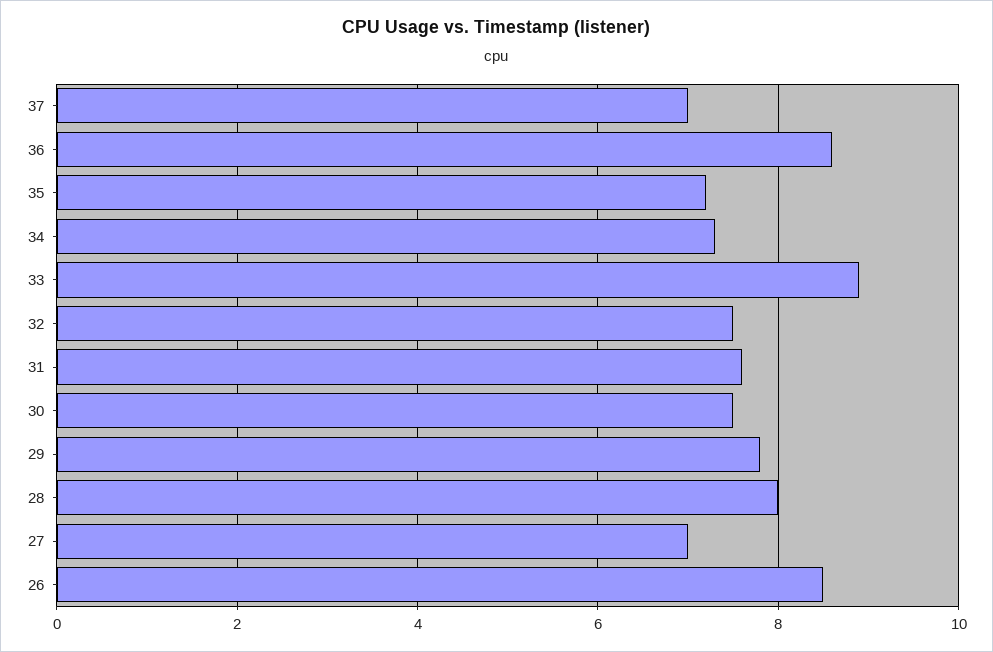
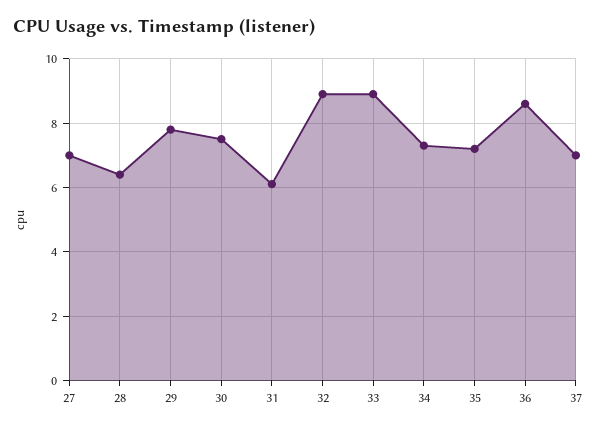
32: 7.5 -> 9
31: 7.5 -> 6
28: 8 -> 6.5
26: 8.5 -> none

